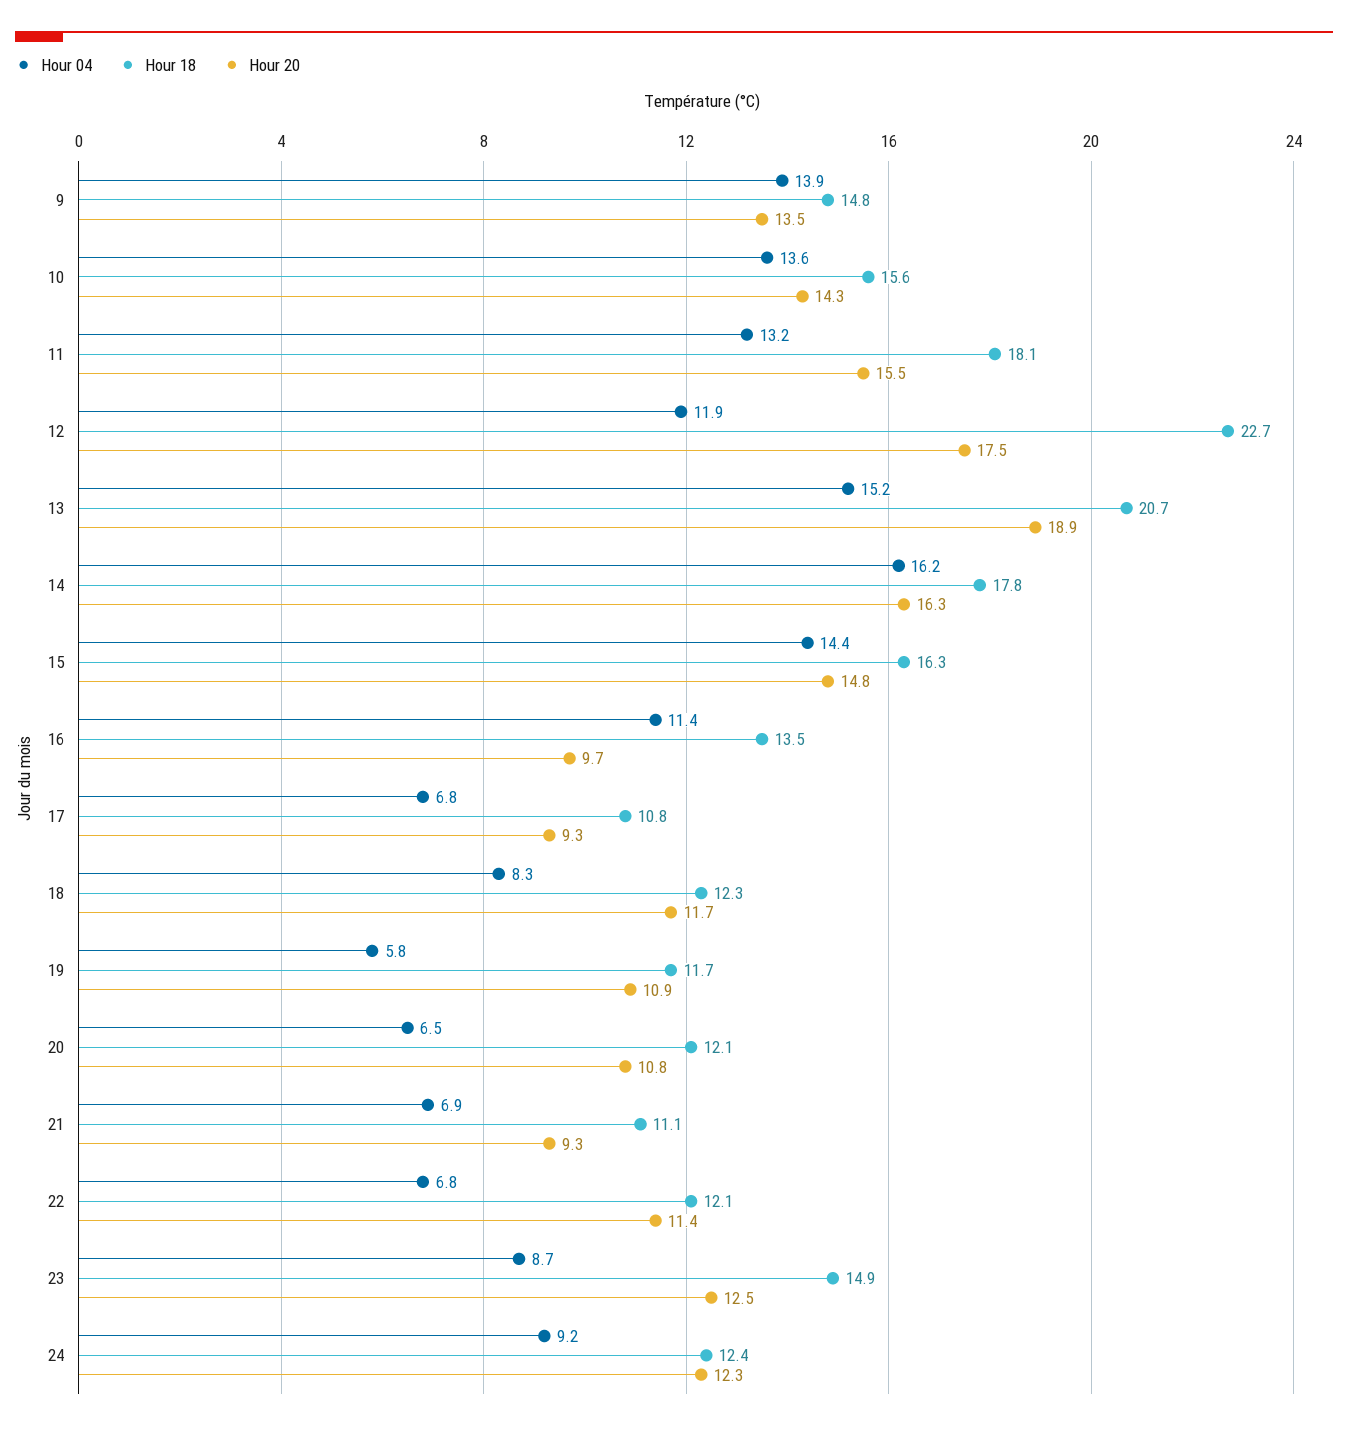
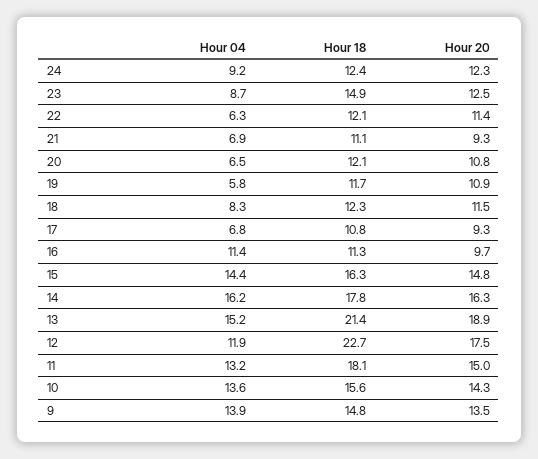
Hour 20, 11: 15.5 -> 15
Hour 18, 13: 20.7 -> 21.4
Hour 18, 16: 13.5 -> 11.3
Hour 20, 18: 11.7 -> 11.5
Hour 04, 22: 6.8 -> 6.3

